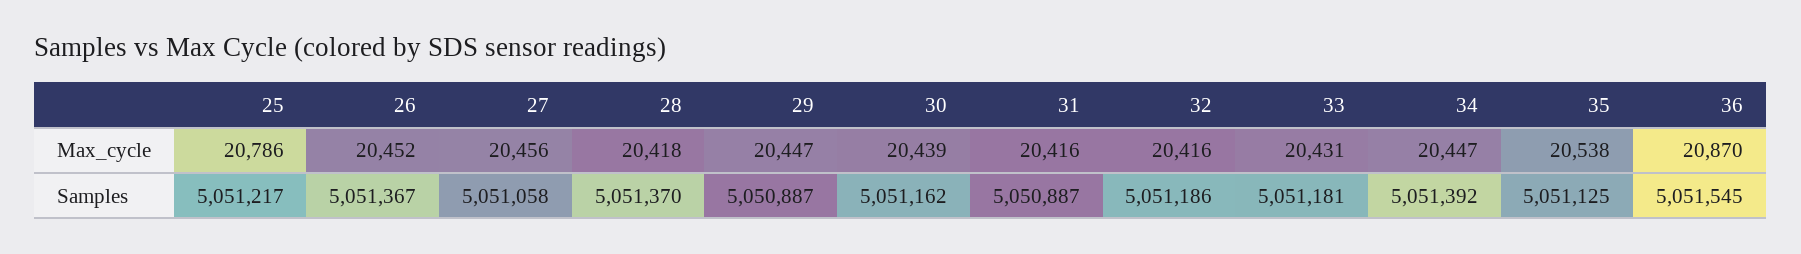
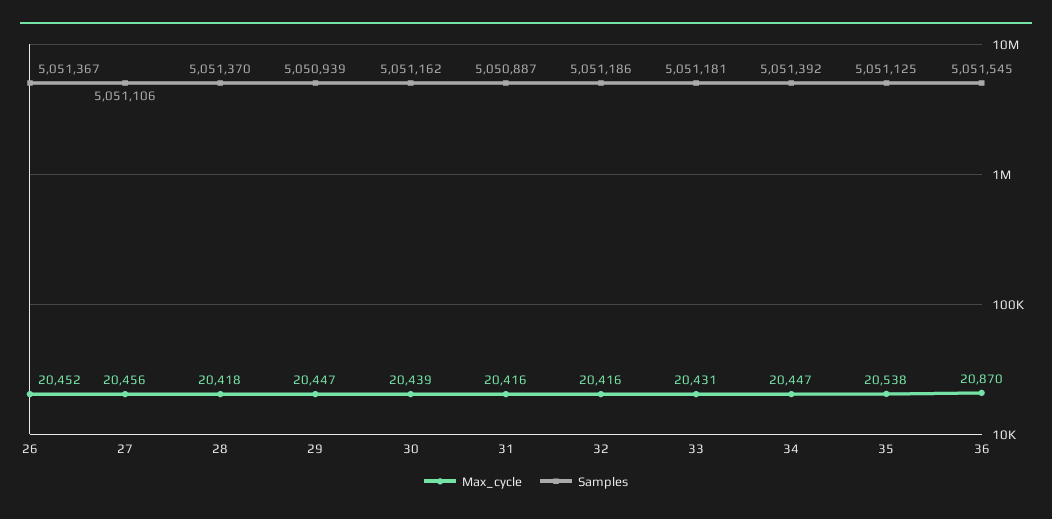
Max_cycle, 25: 20786 -> none
Samples, 25: 5051217 -> none
Samples, 27: 5051058 -> 5051106
Samples, 29: 5050887 -> 5050939

